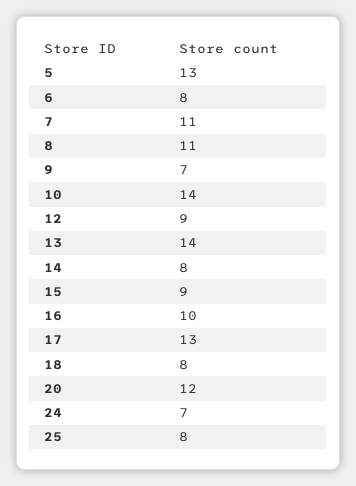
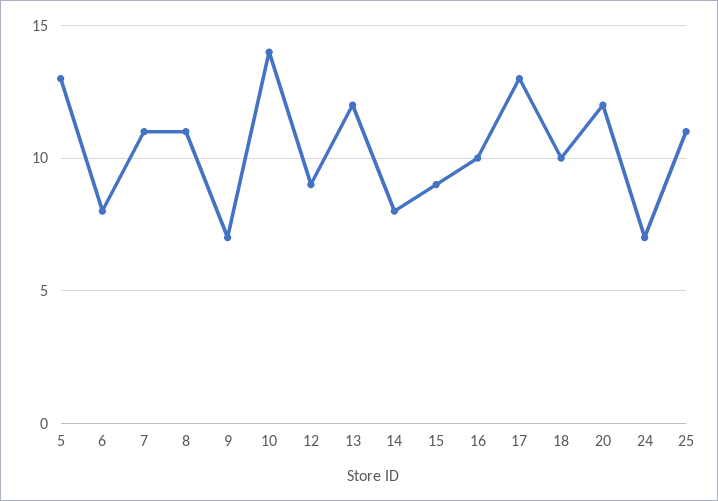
13: 14 -> 12
18: 8 -> 10
25: 8 -> 11

